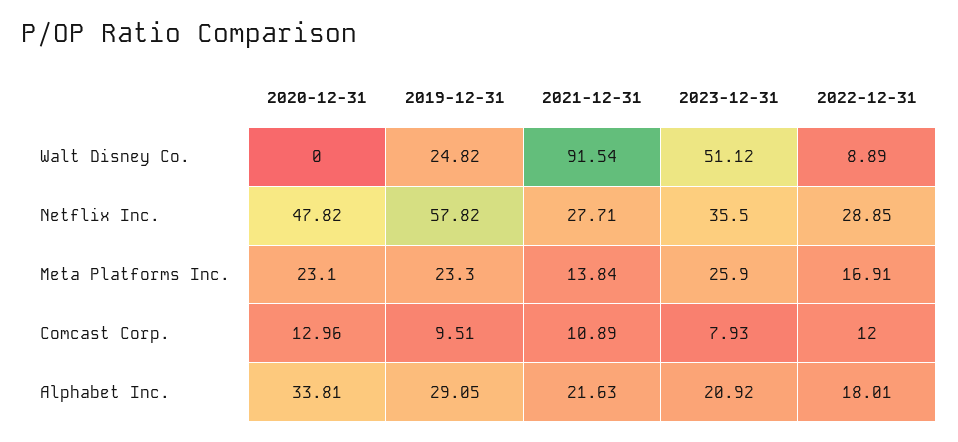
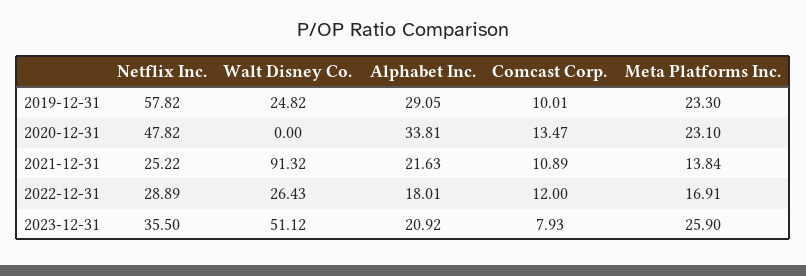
2021-12-31, Walt Disney Co.: 91.54 -> 91.32
2022-12-31, Walt Disney Co.: 8.89 -> 26.43
2021-12-31, Netflix Inc.: 27.71 -> 25.22
2022-12-31, Netflix Inc.: 28.85 -> 28.89
2020-12-31, Comcast Corp.: 12.96 -> 13.47
2019-12-31, Comcast Corp.: 9.51 -> 10.01

